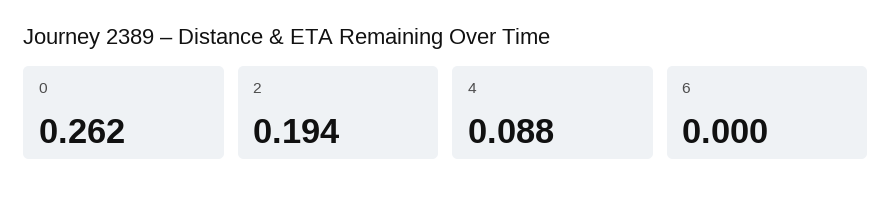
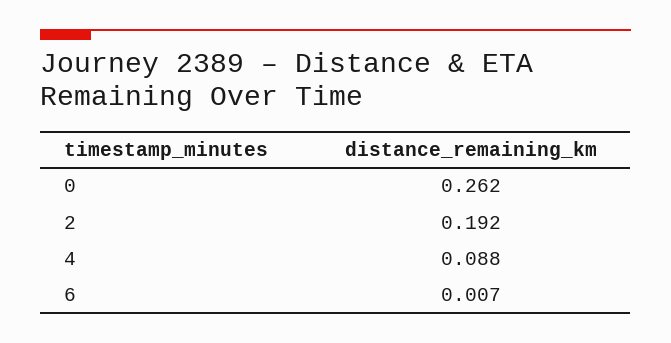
2: 0.194 -> 0.192
6: 0 -> 0.007

